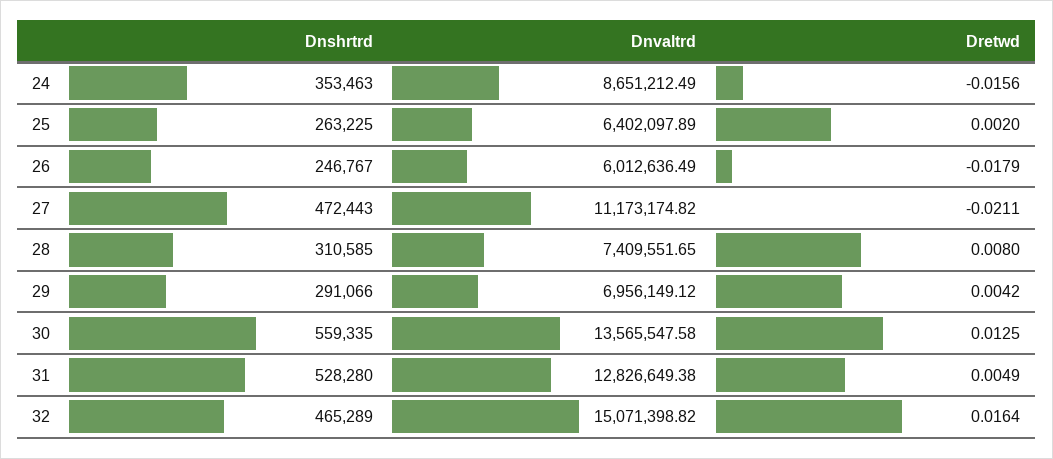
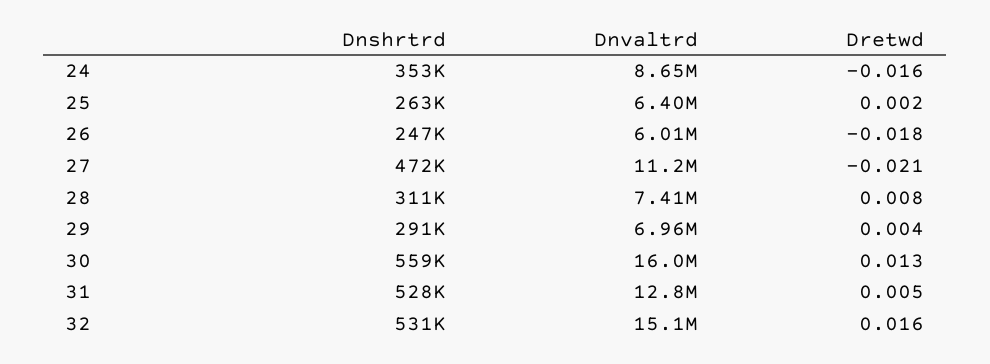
Dnvaltrd, 30: 13565547.58 -> 16000000
Dnshrtrd, 32: 465289 -> 531000

